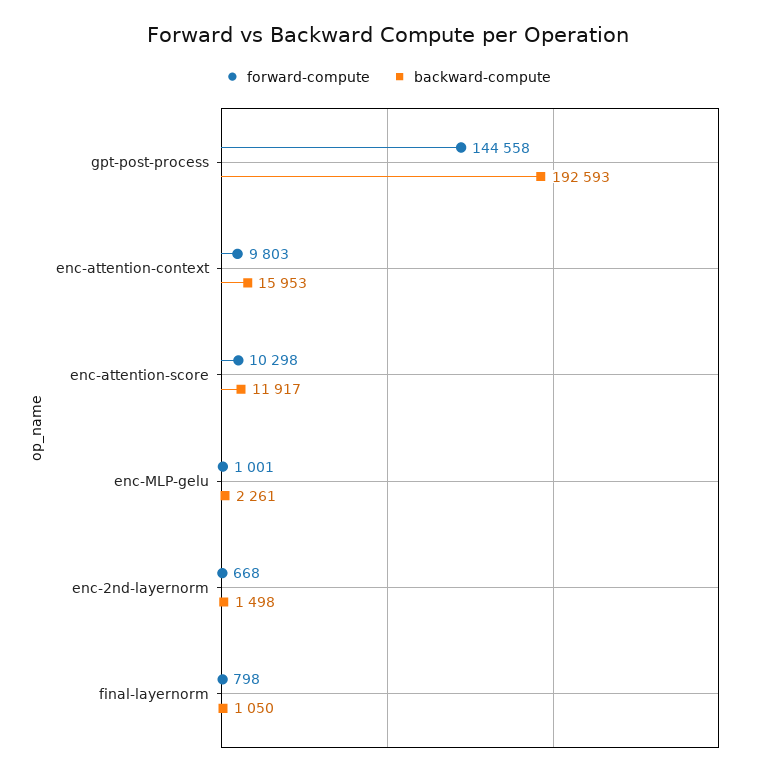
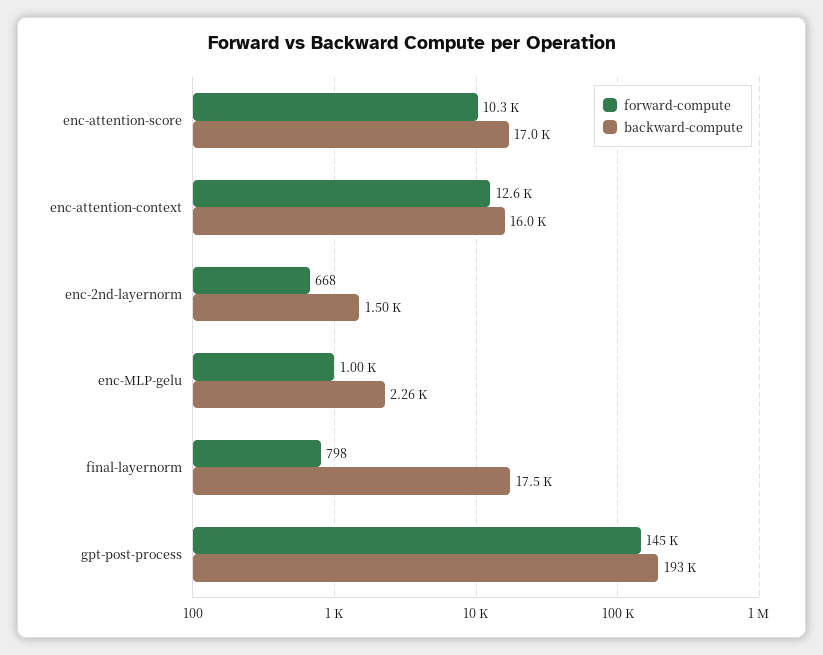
forward-compute, enc-attention-context: 9803 -> 12600
backward-compute, enc-attention-score: 11917 -> 17000
backward-compute, final-layernorm: 1050 -> 17500

